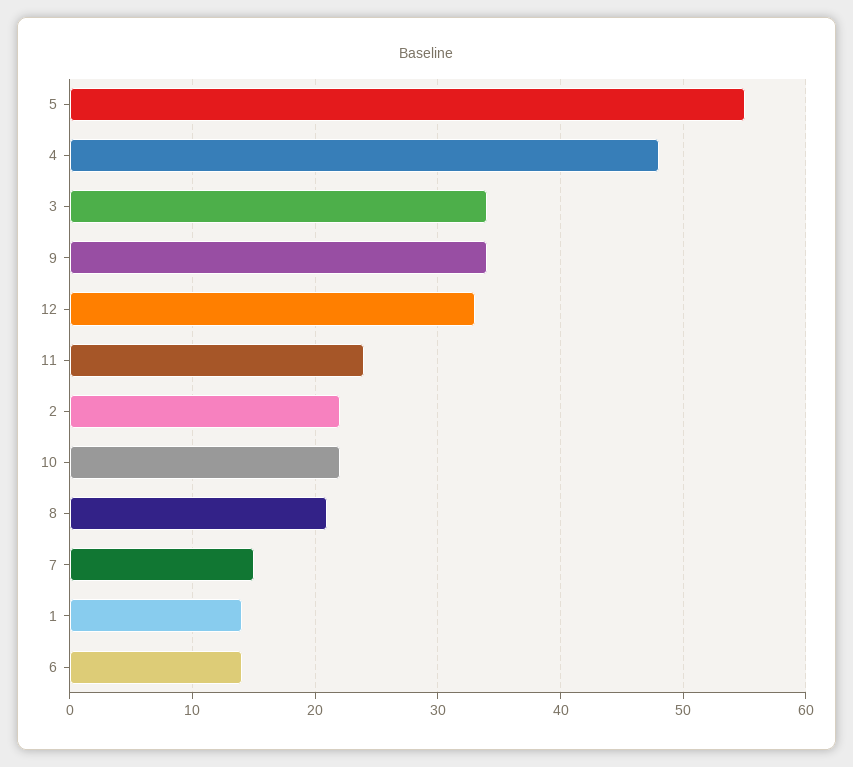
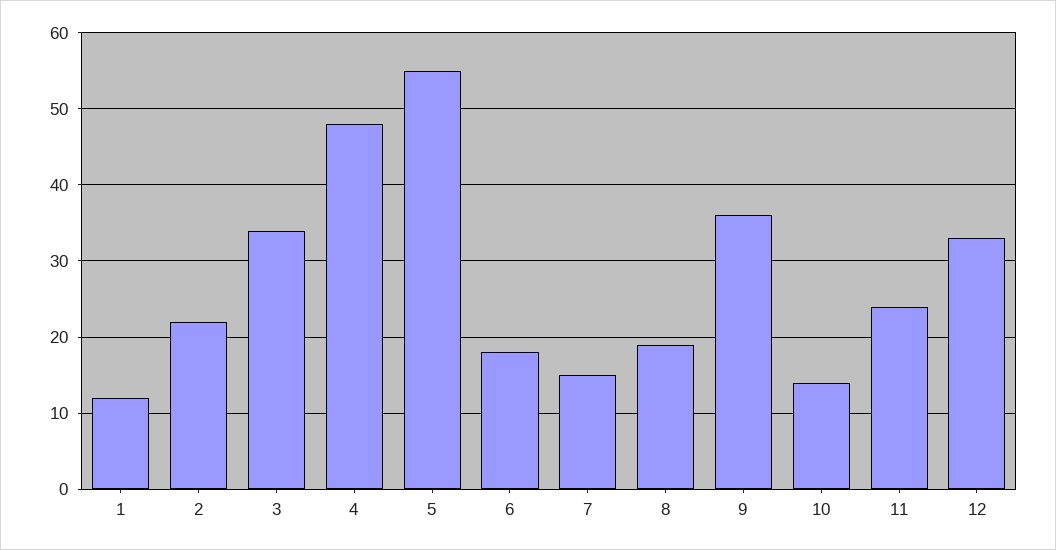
9: 34 -> 36
10: 22 -> 14
8: 21 -> 19
1: 14 -> 12
6: 14 -> 18

